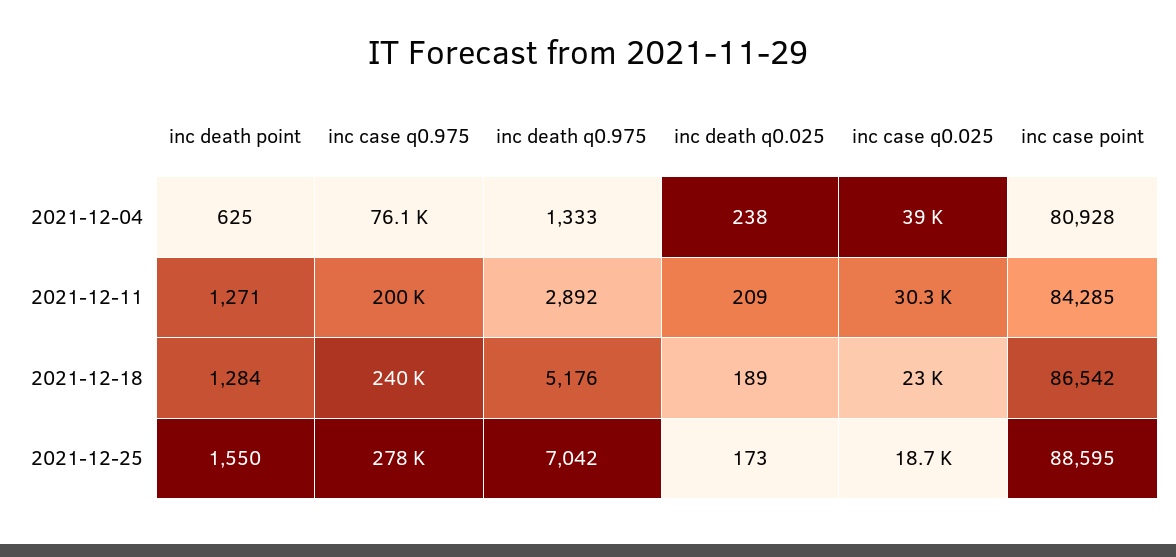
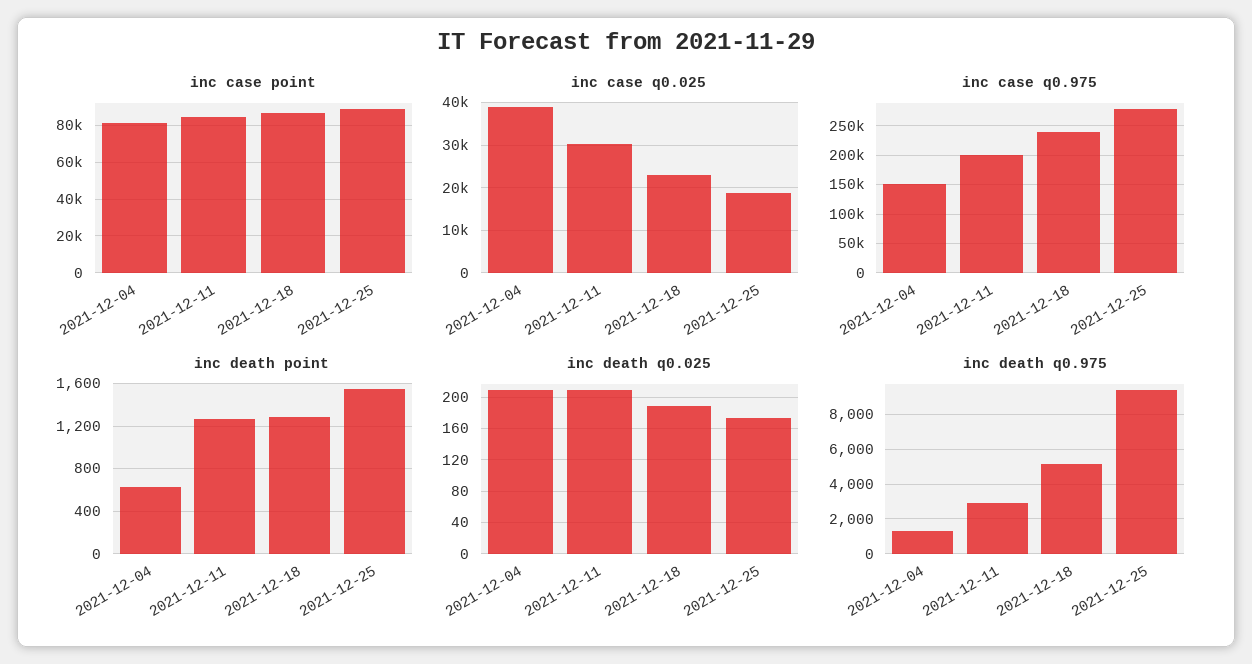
inc case q0.975, 2021-12-04: 76100 -> 150000
inc death q0.025, 2021-12-04: 238 -> 210
inc death q0.975, 2021-12-25: 7042 -> 9500

